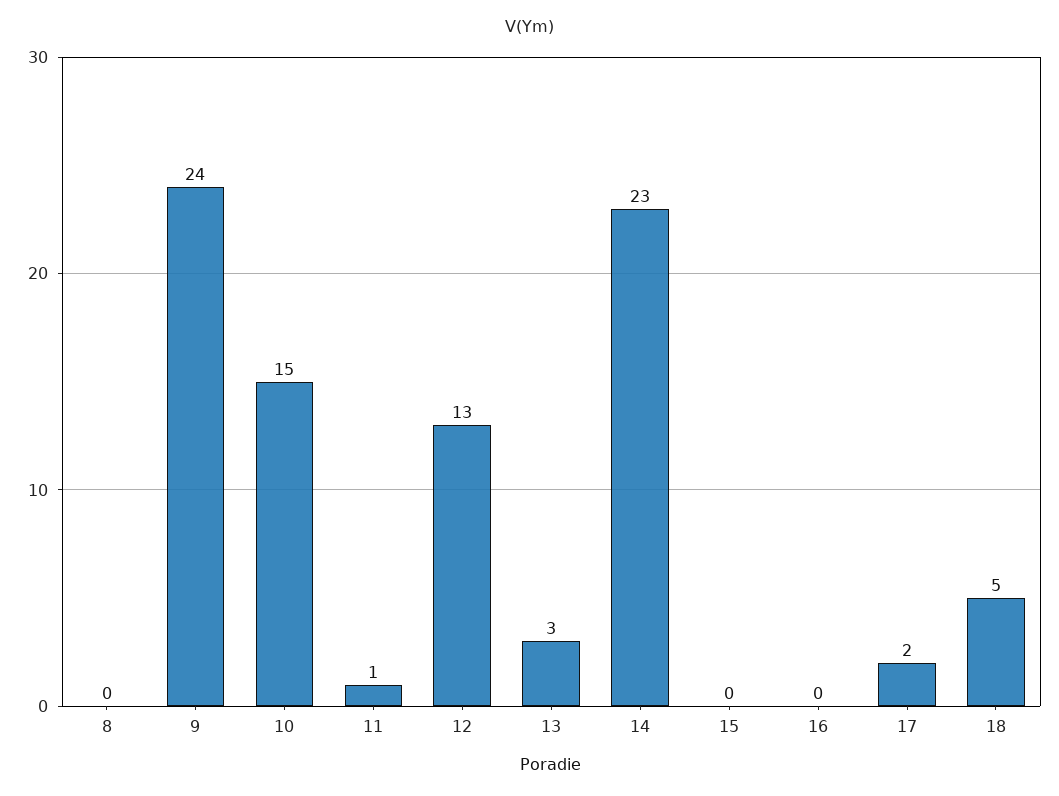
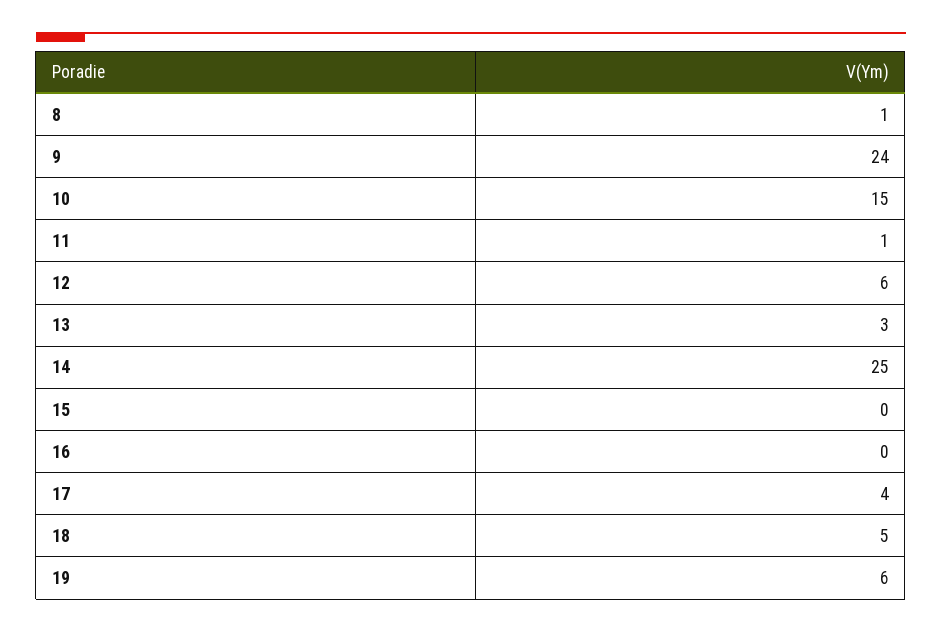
8: 0 -> 1
12: 13 -> 6
14: 23 -> 25
17: 2 -> 4
19: none -> 6

